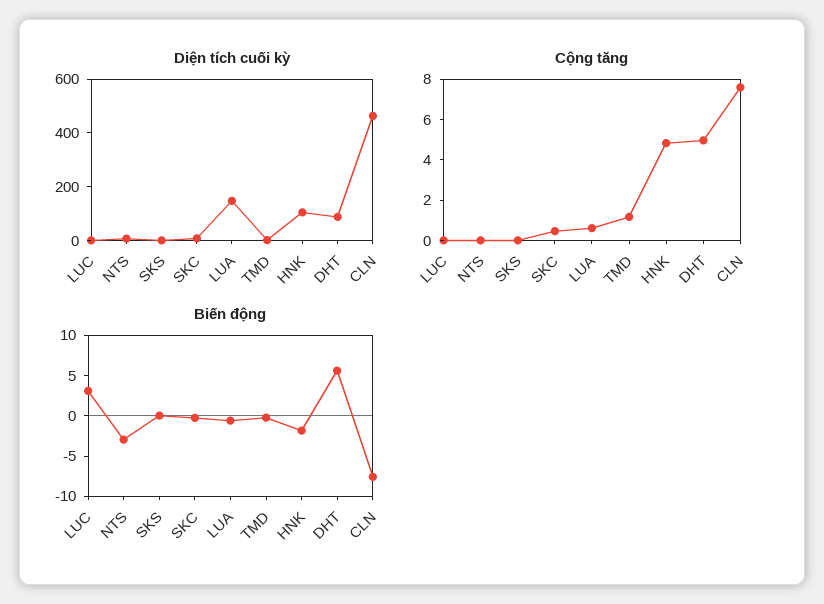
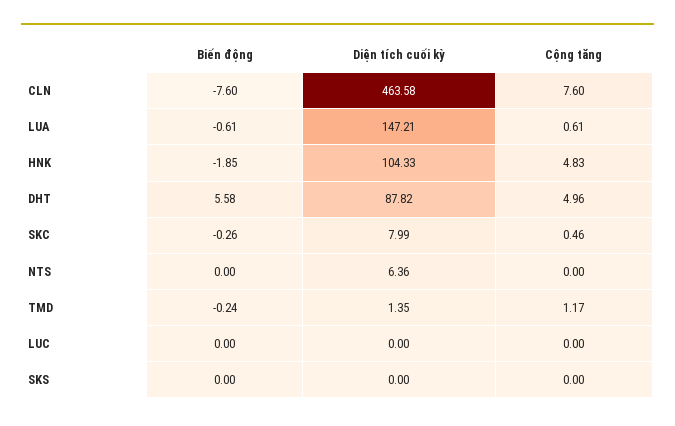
Biến động, LUC: 3 -> 0
Biến động, NTS: -3 -> 0

